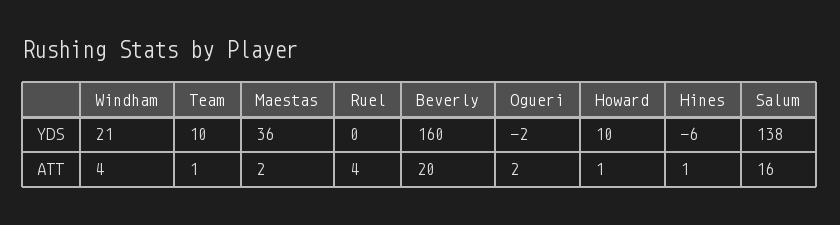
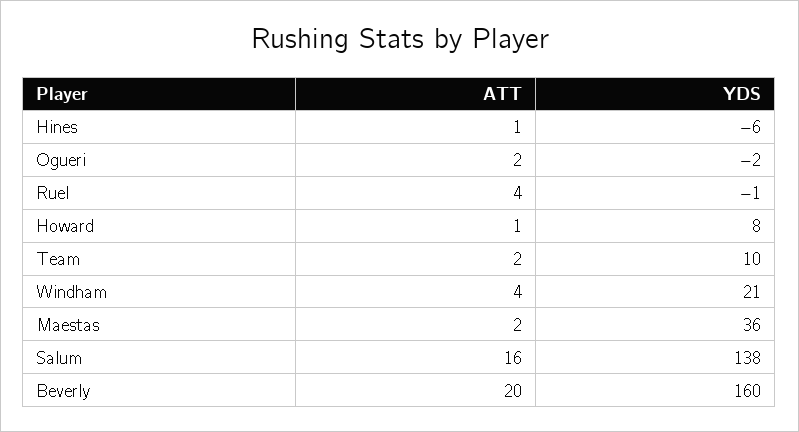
Ruel, YDS: 0 -> -1
Howard, YDS: 10 -> 8
Team, ATT: 1 -> 2

